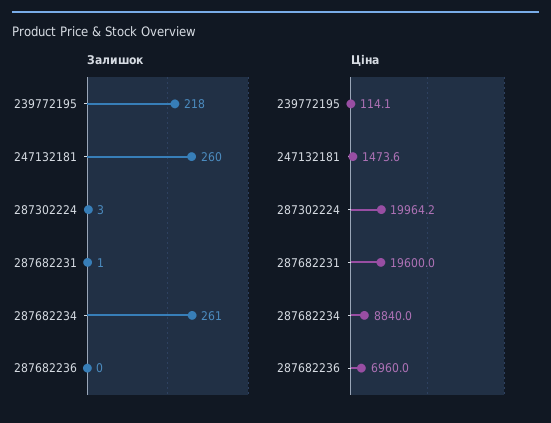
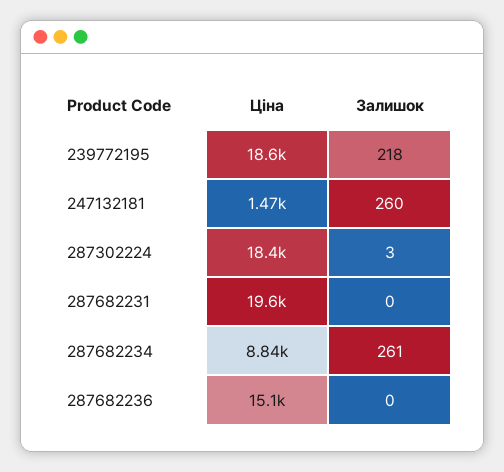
Залишок, 287682231: 1 -> 0
Ціна, 239772195: 114.1 -> 18600
Ціна, 287302224: 19964.2 -> 18400
Ціна, 287682236: 6960 -> 15100

